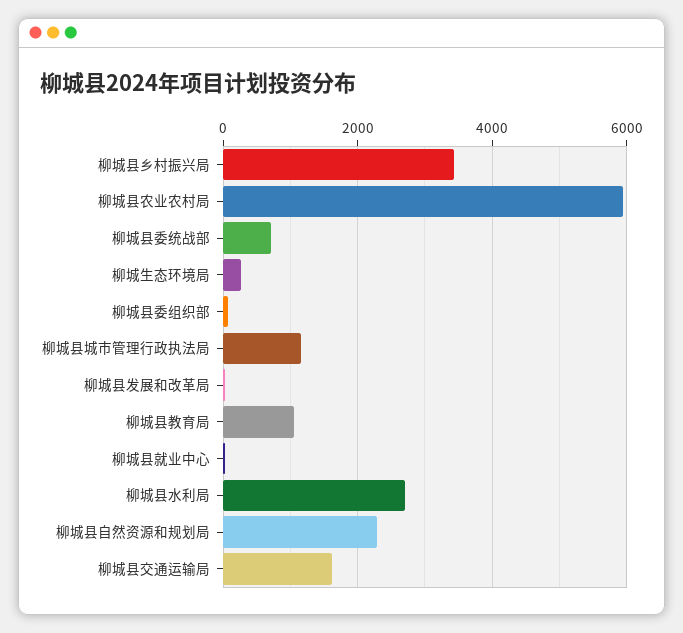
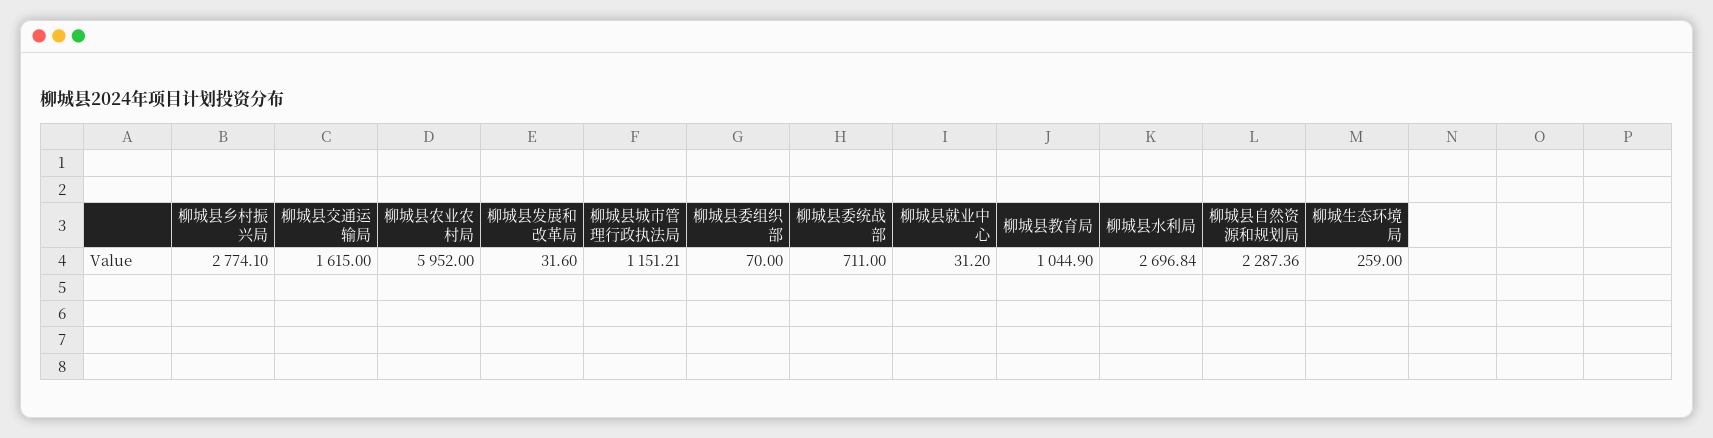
柳城县乡村振兴局: 3400 -> 2774.1

